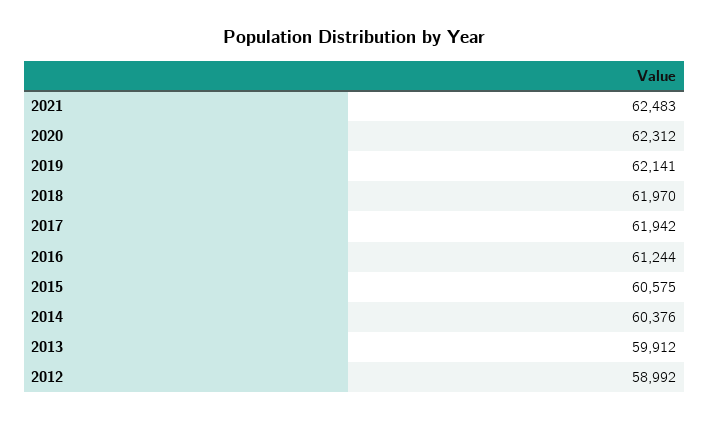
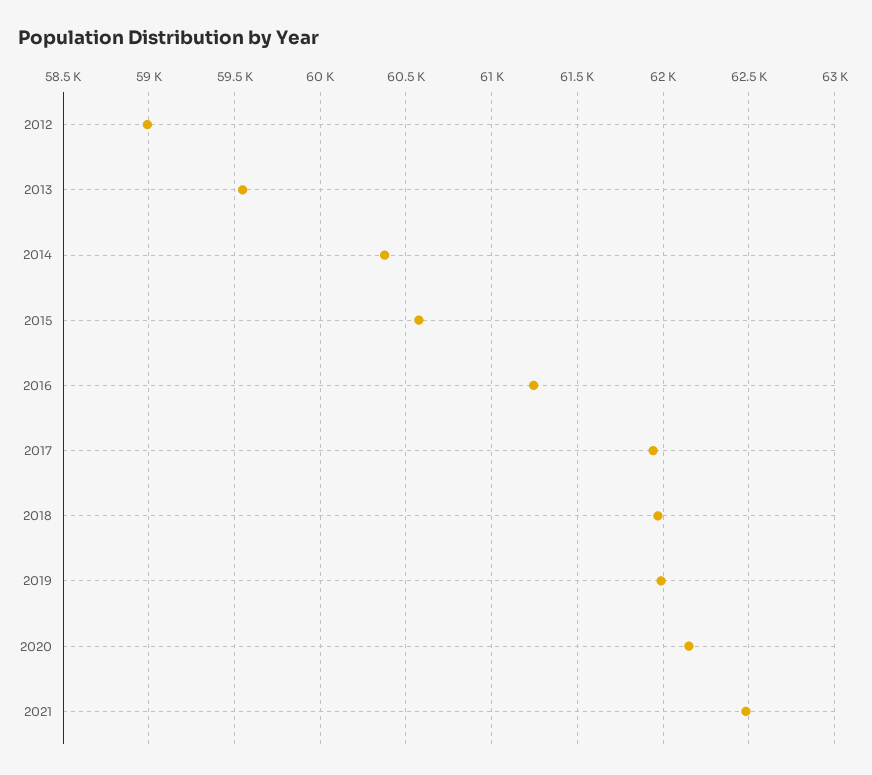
2020: 62312 -> 62150
2019: 62141 -> 62000
2013: 59912 -> 59550

